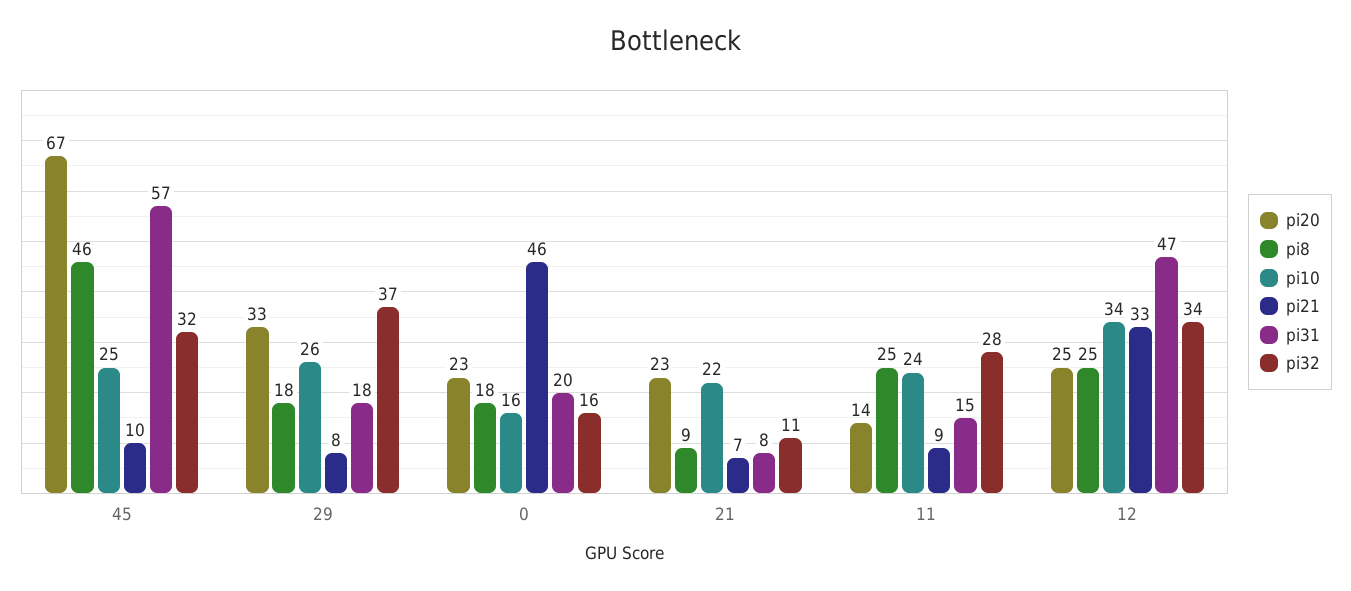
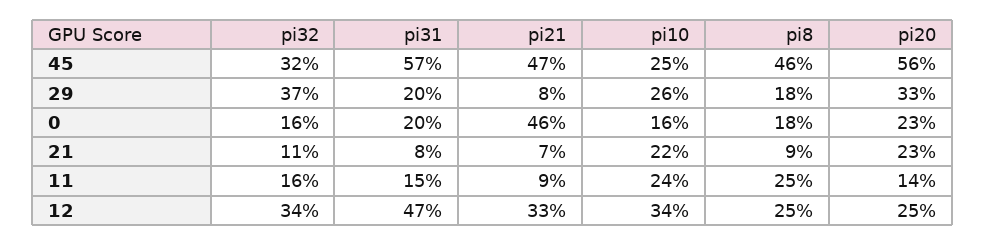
pi20, 45: 67 -> 56
pi21, 45: 10 -> 47
pi31, 29: 18 -> 20
pi32, 11: 28 -> 16

